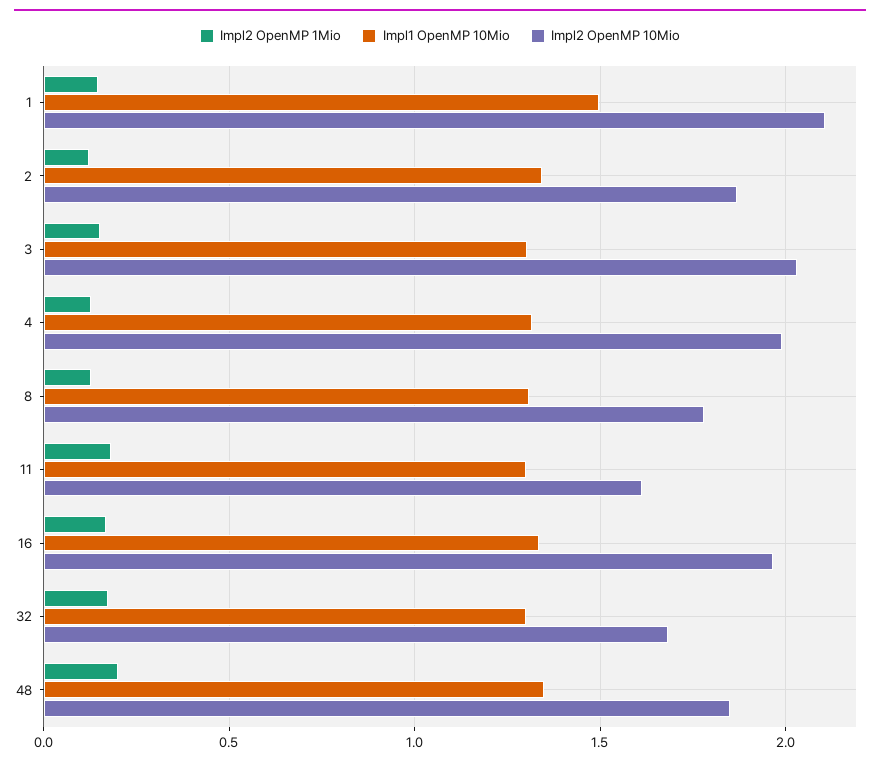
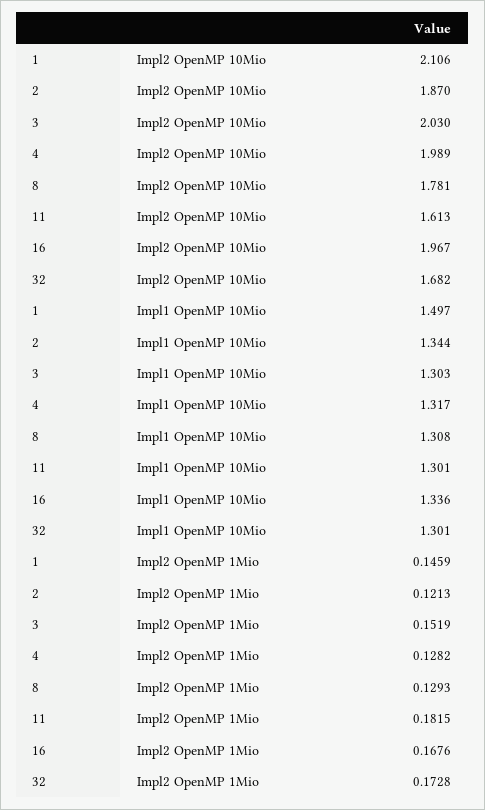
Impl2 OpenMP 1Mio, 48: 0.2 -> none
Impl1 OpenMP 10Mio, 48: 1.35 -> none
Impl2 OpenMP 10Mio, 48: 1.85 -> none

